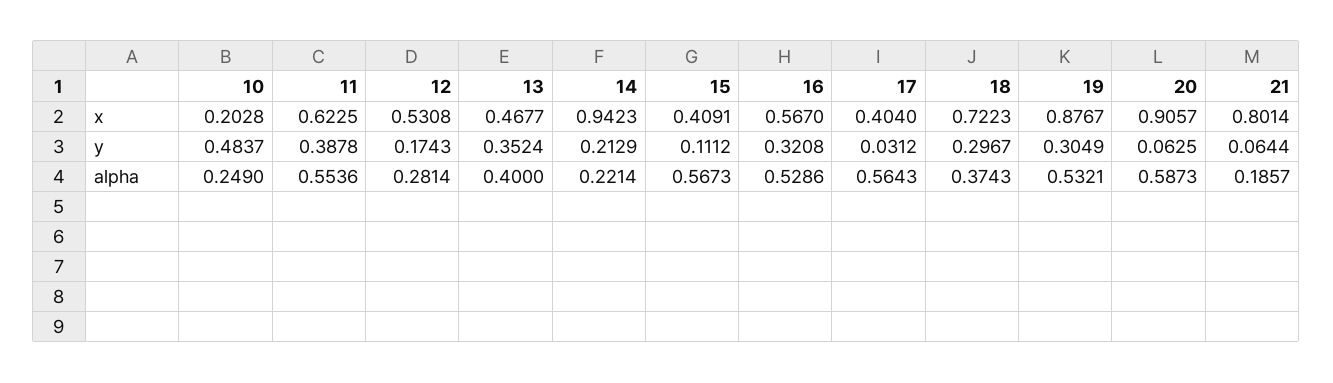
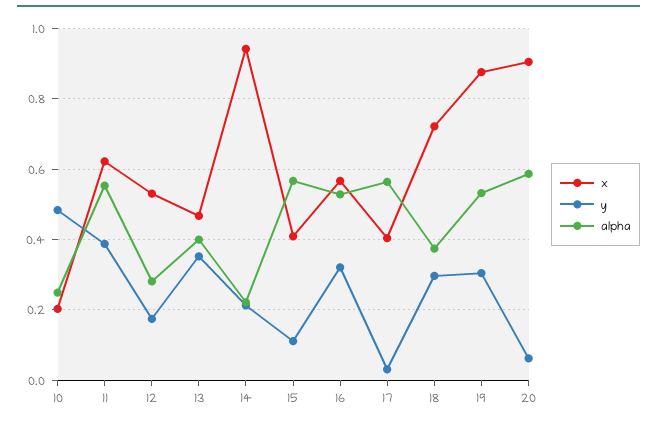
x, 21: 0.8014 -> none
y, 21: 0.0644 -> none
alpha, 21: 0.1857 -> none

